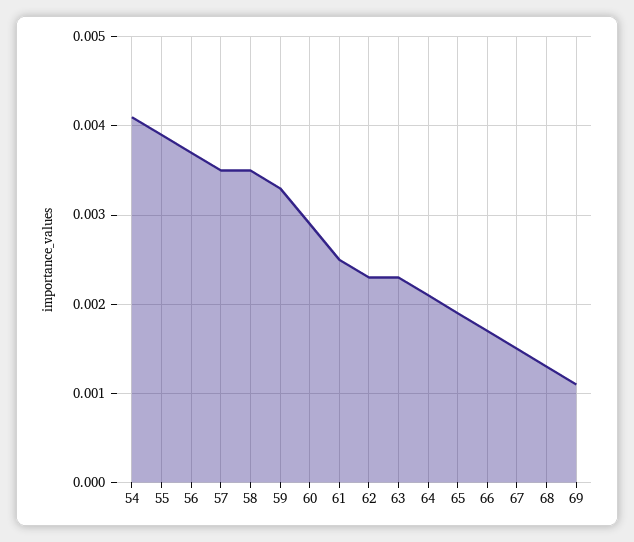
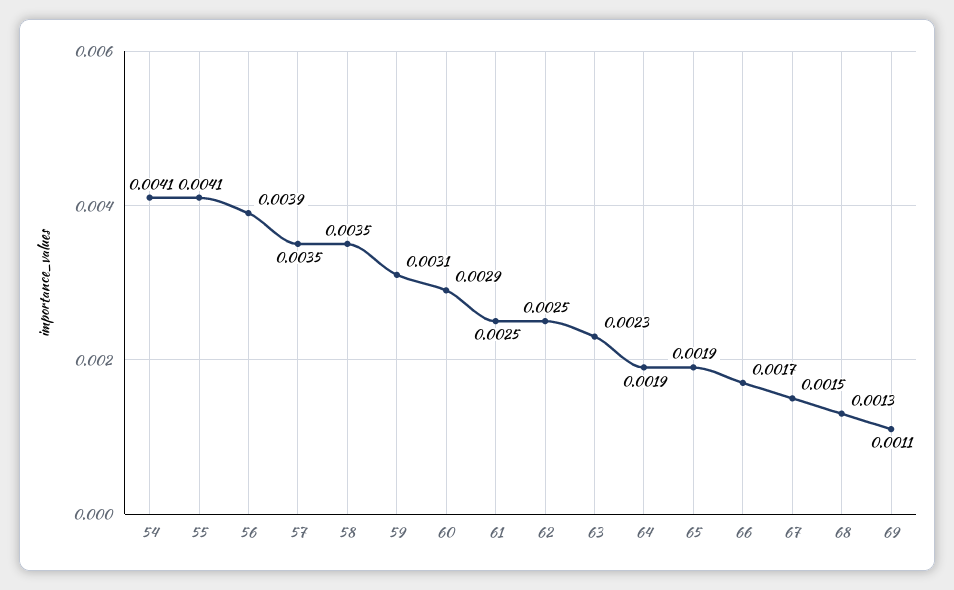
55: 0.0039 -> 0.0041
56: 0.0037 -> 0.0039
59: 0.0033 -> 0.0031
62: 0.0023 -> 0.0025
64: 0.0021 -> 0.0019

